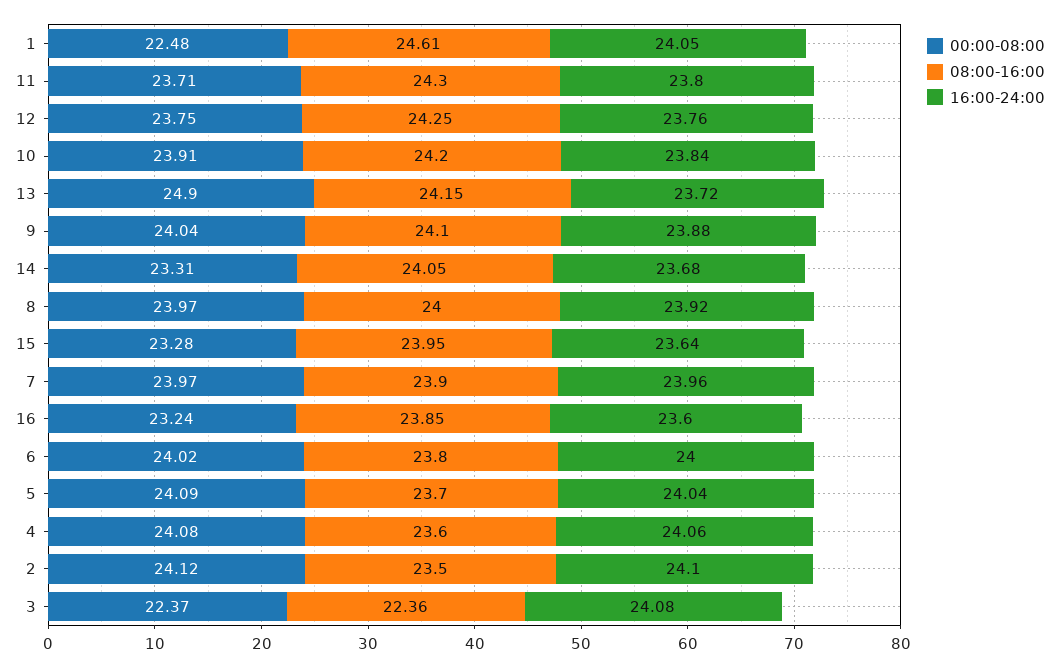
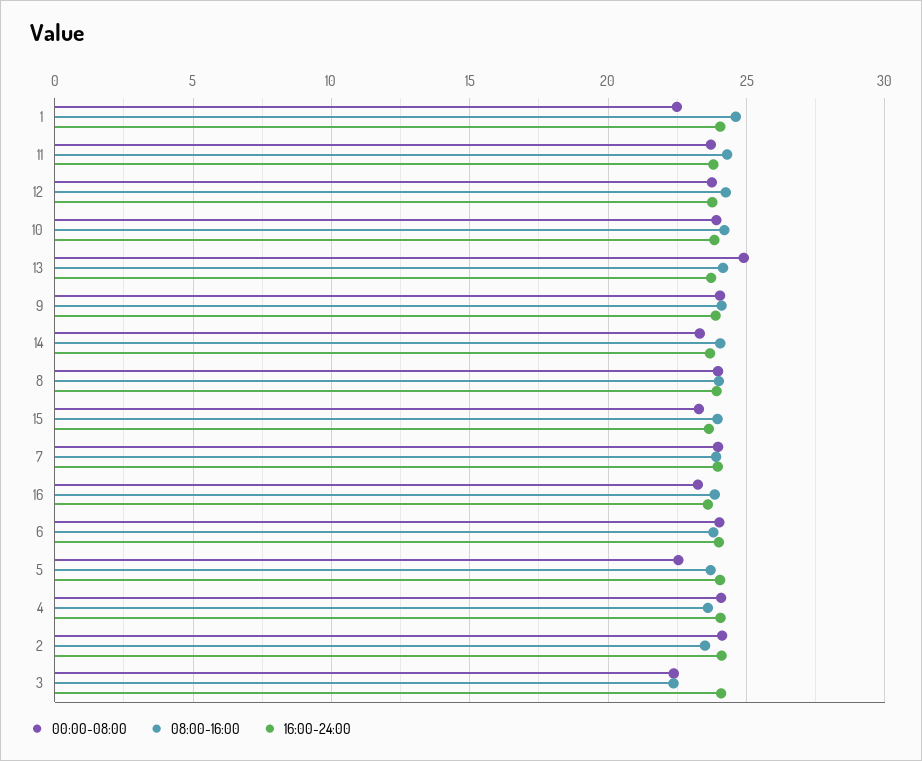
00:00-08:00, 5: 24.09 -> 22.5

